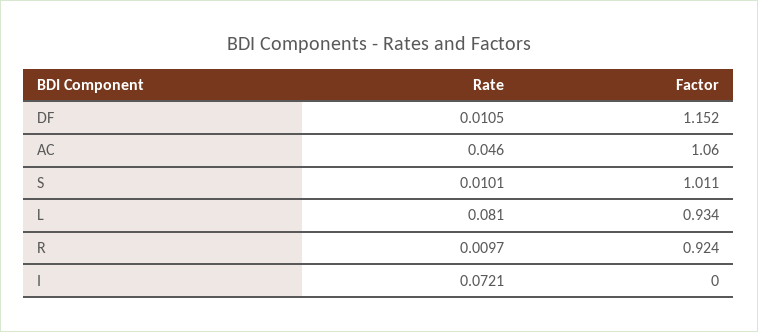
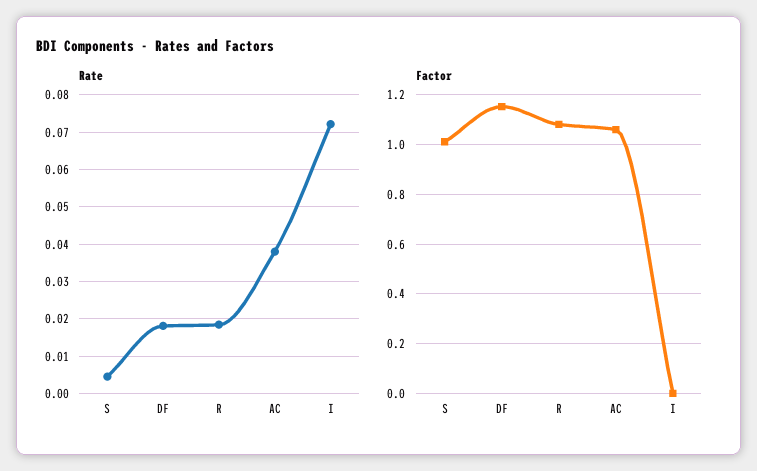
Rate, DF: 0.0105 -> 0.018
Rate, AC: 0.046 -> 0.038
Rate, S: 0.0101 -> 0.004
Rate, L: 0.081 -> none
Factor, L: 0.934 -> none
Rate, R: 0.0097 -> 0.018
Factor, R: 0.924 -> 1.075

